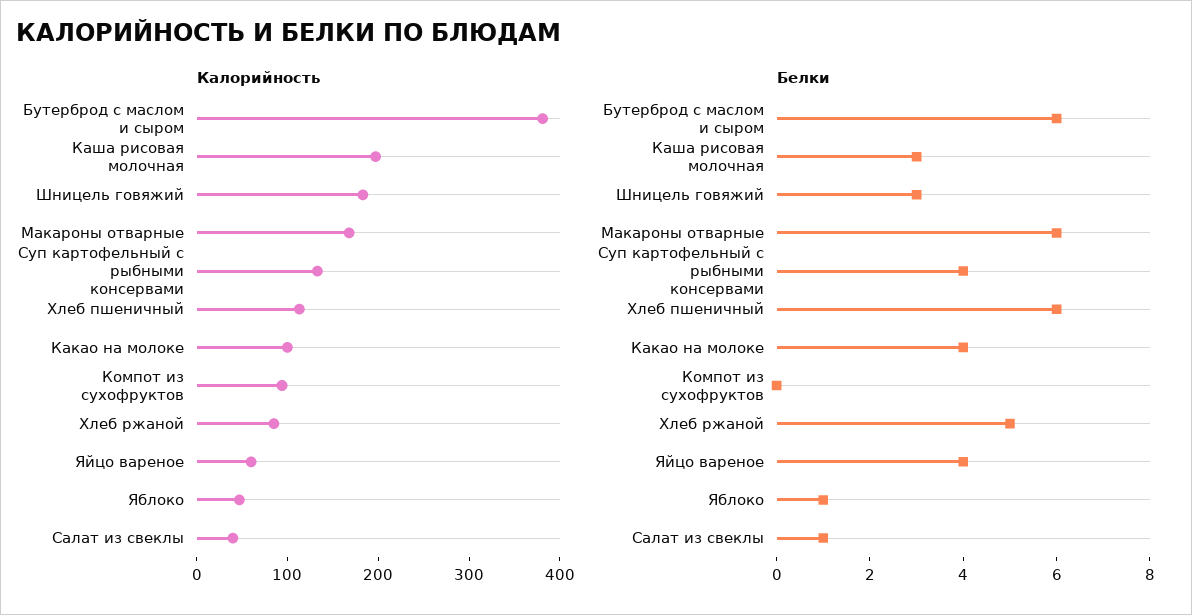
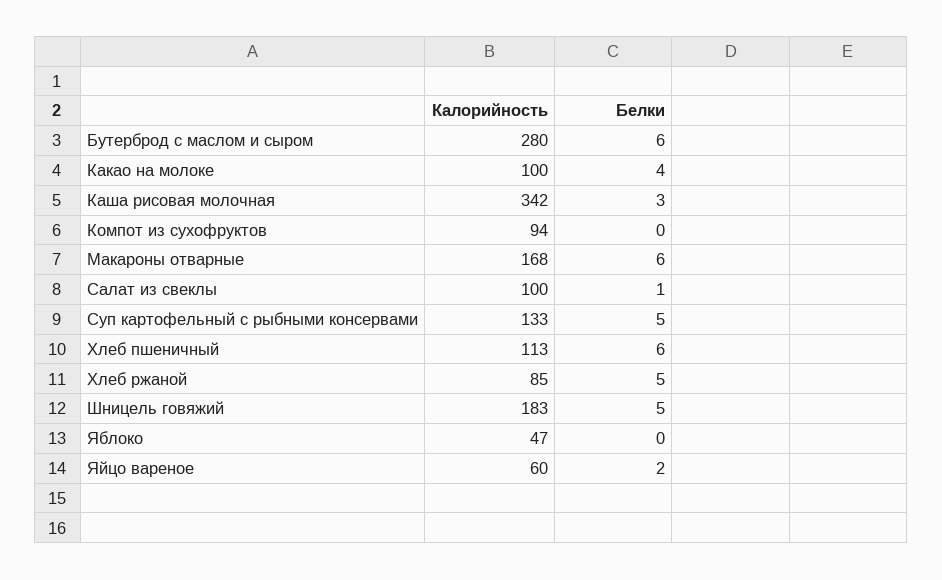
Калорийность, Бутерброд с маслом и сыром: 380 -> 280
Калорийность, Каша рисовая молочная: 200 -> 342
Калорийность, Салат из свеклы: 40 -> 100
Белки, Шницель говяжий: 3 -> 5
Белки, Суп картофельный с рыбными консервами: 4 -> 5
Белки, Яйцо вареное: 4 -> 2
Белки, Яблоко: 1 -> 0

